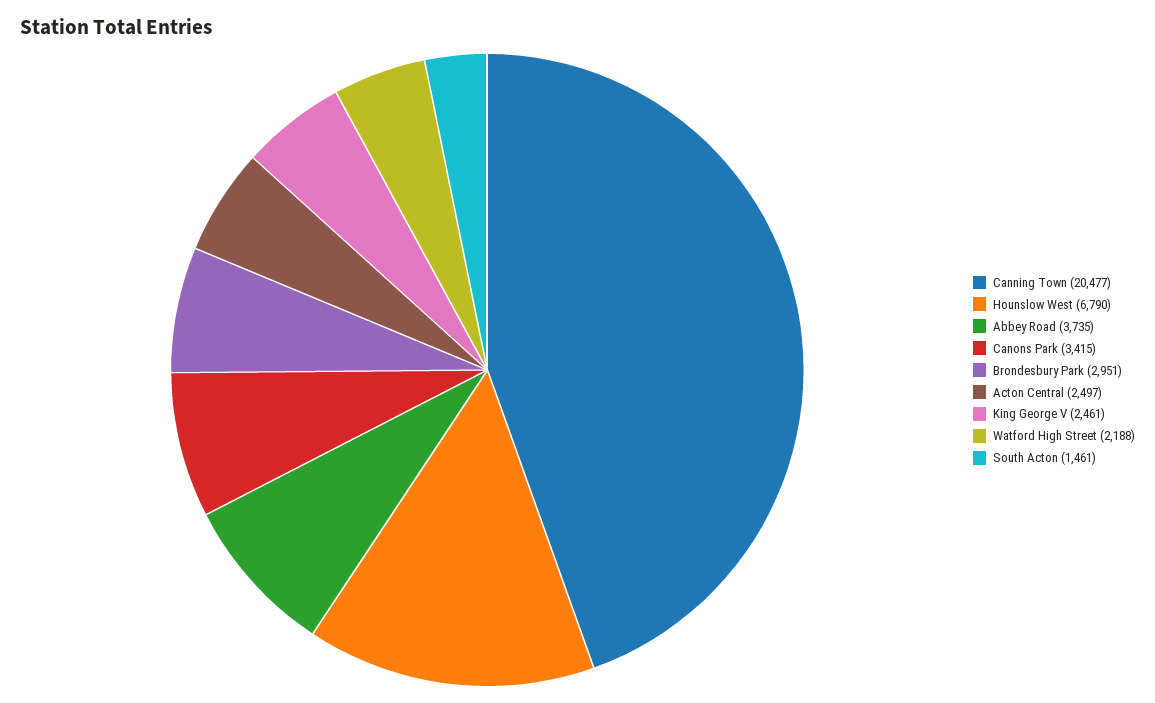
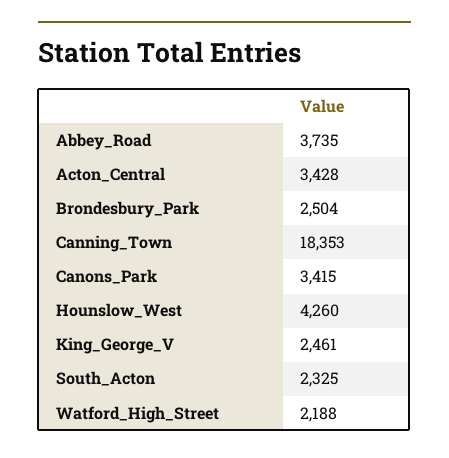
Canning Town: 20477 -> 18353
Hounslow West: 6790 -> 4260
Brondesbury Park: 2951 -> 2504
Acton Central: 2497 -> 3428
South Acton: 1461 -> 2325

